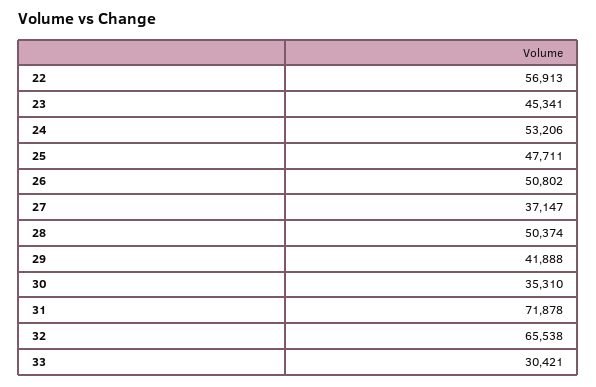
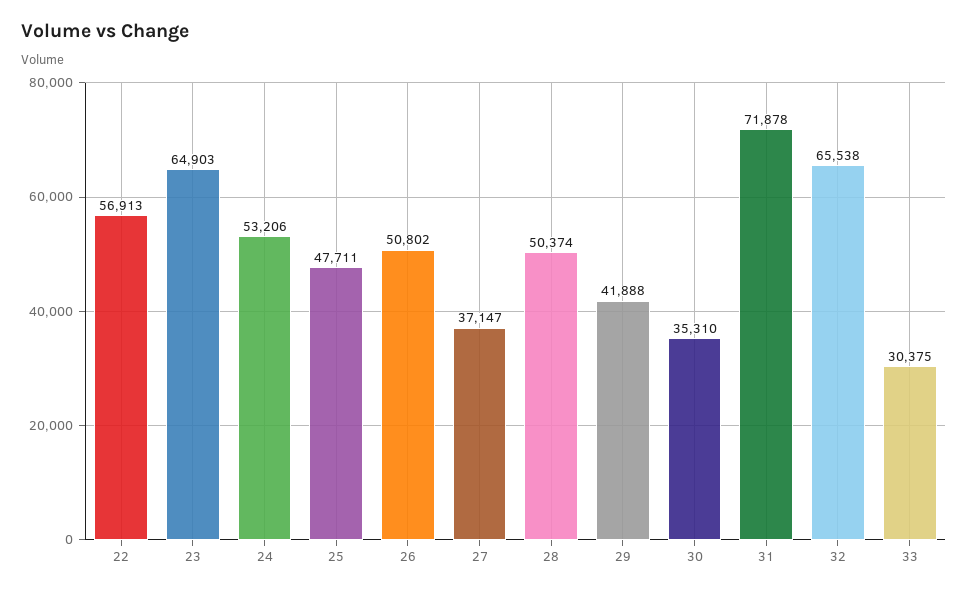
23: 45341 -> 64903
33: 30421 -> 30375

